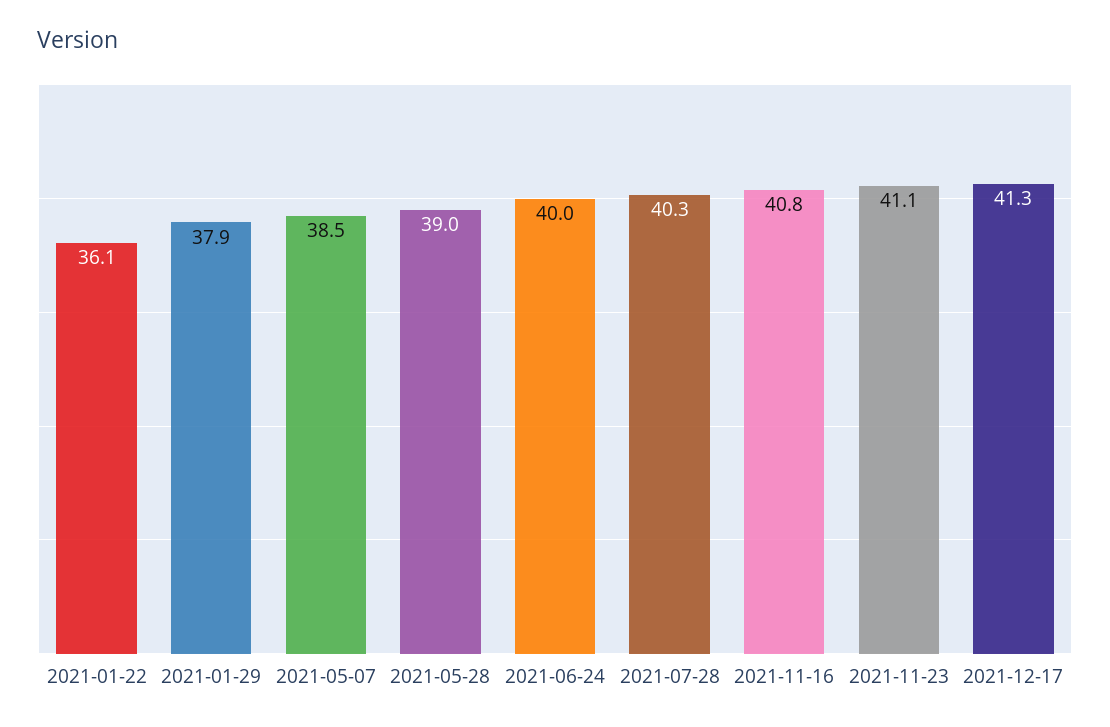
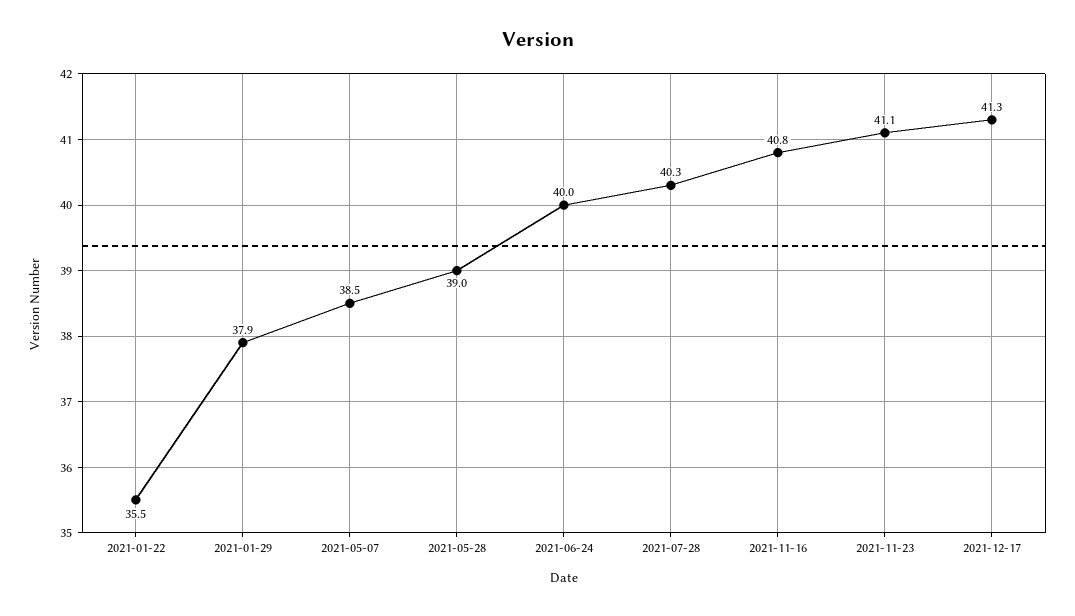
2021-01-22: 36.1 -> 35.5

